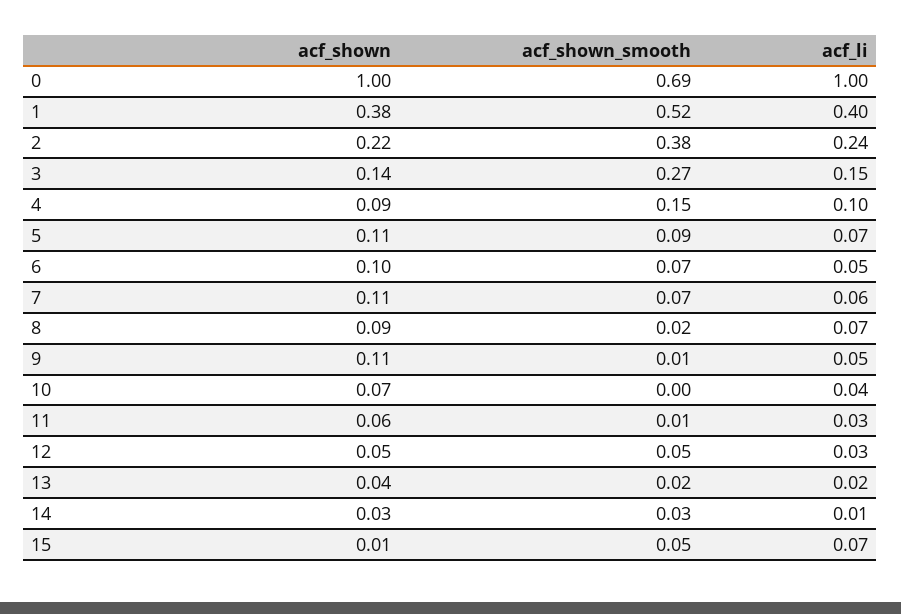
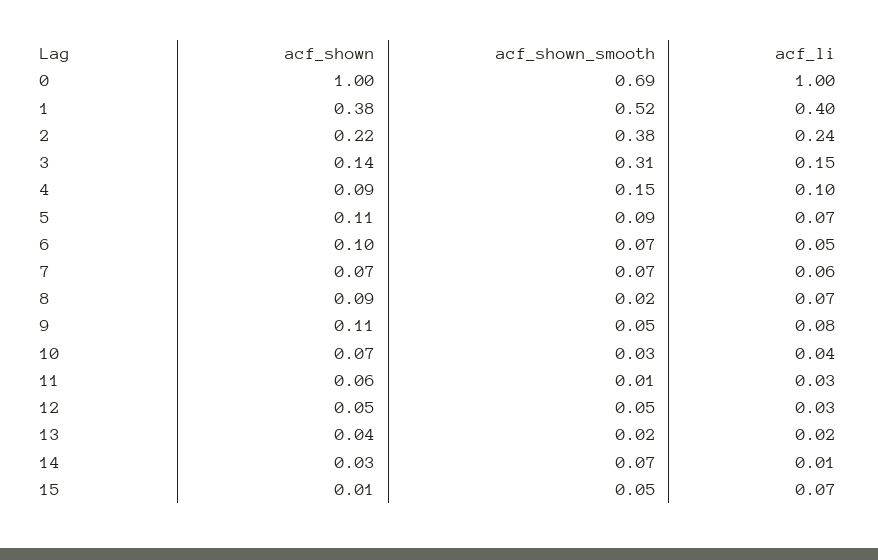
acf_shown_smooth, 3: 0.27 -> 0.31
acf_shown, 7: 0.11 -> 0.07
acf_shown_smooth, 9: 0.01 -> 0.05
acf_li, 9: 0.05 -> 0.08
acf_shown_smooth, 10: 0 -> 0.03
acf_shown_smooth, 14: 0.03 -> 0.07

